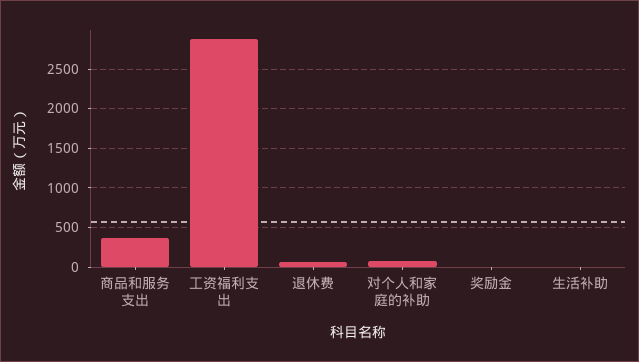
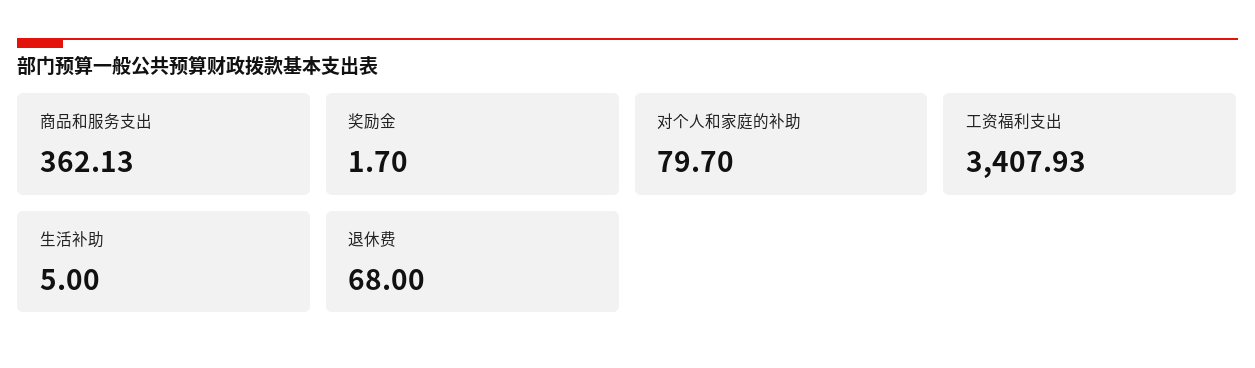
工资福利支出: 2900 -> 3407.93

